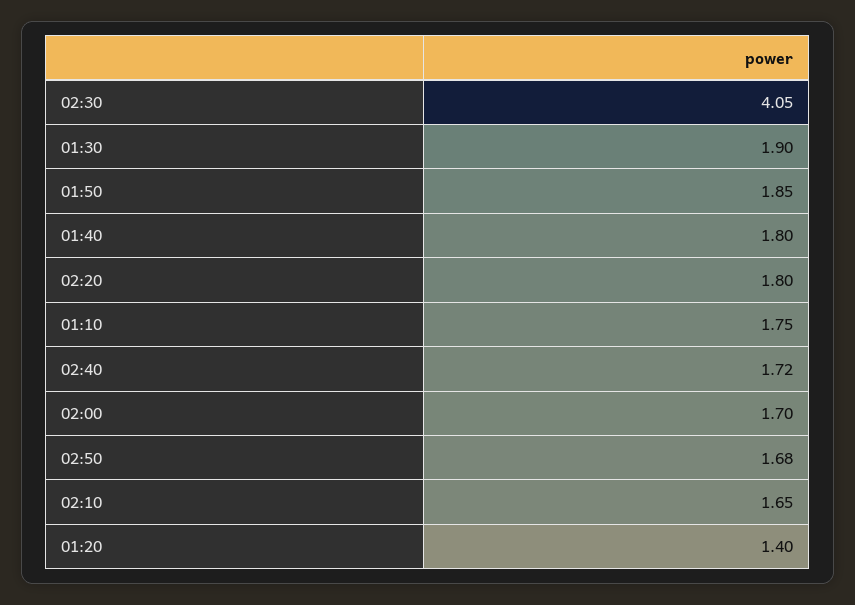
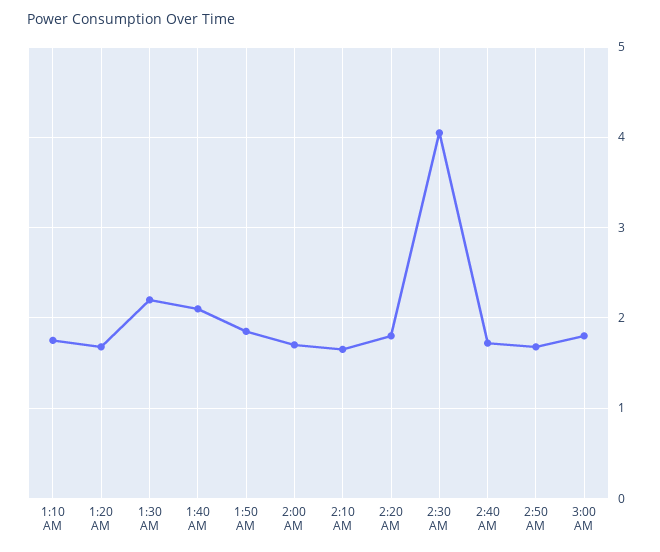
01:30: 1.9 -> 2.2
01:40: 1.8 -> 2.1
01:20: 1.4 -> 1.7
3:00 AM: none -> 1.8

